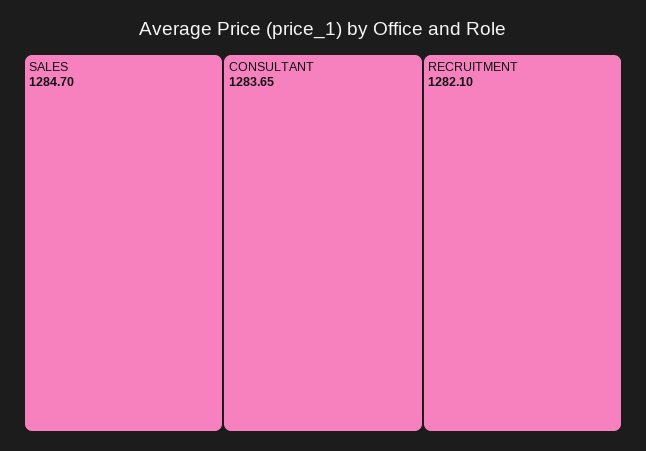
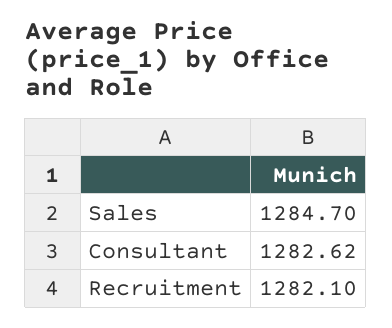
CONSULTANT: 1283.65 -> 1282.62

